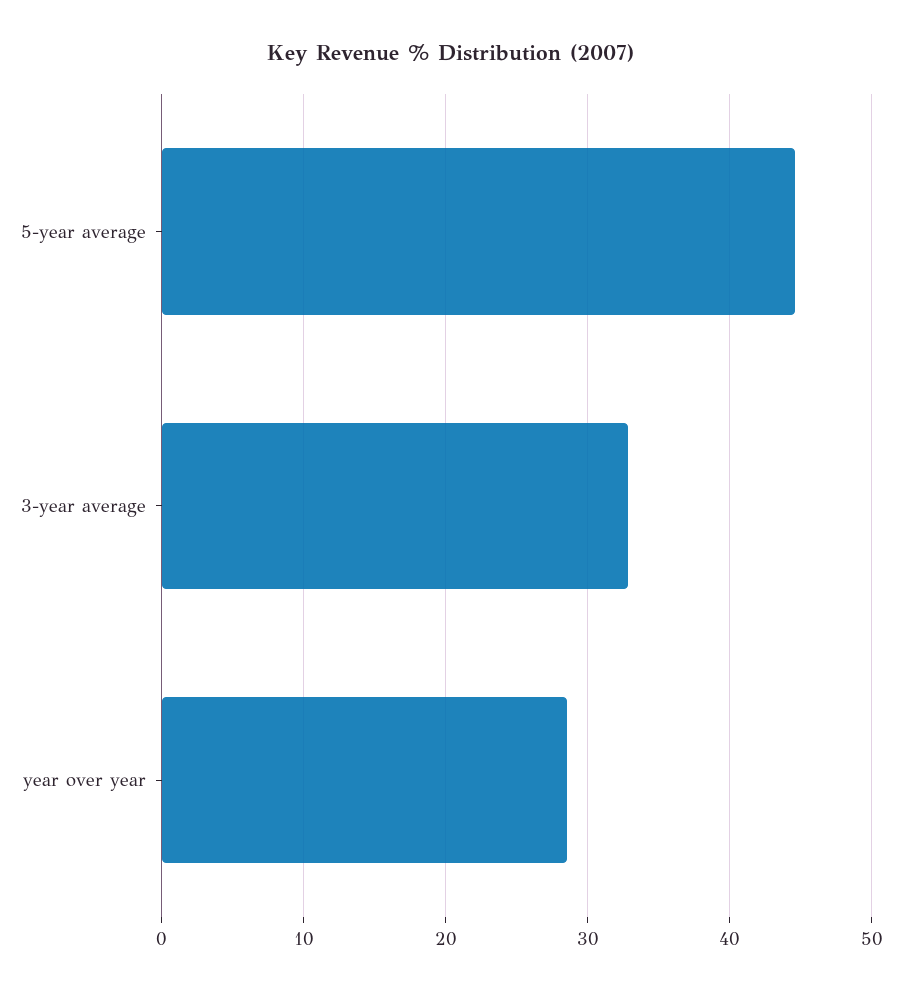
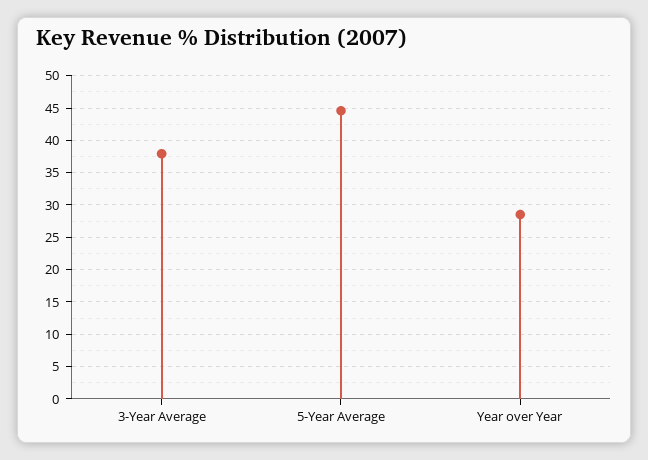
3-year average: 33 -> 38

